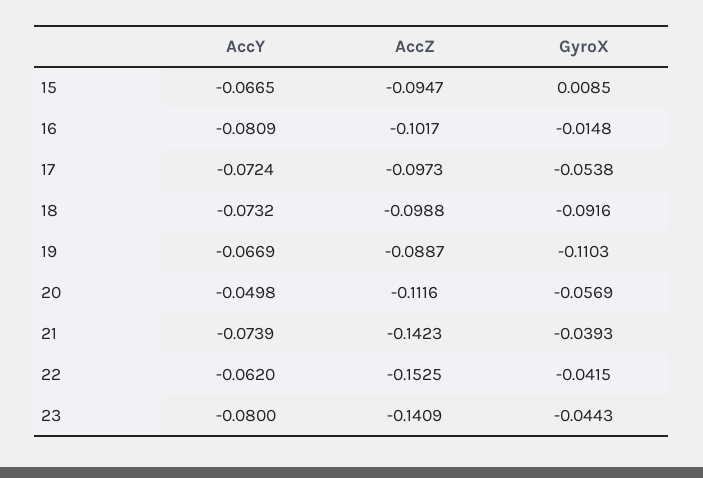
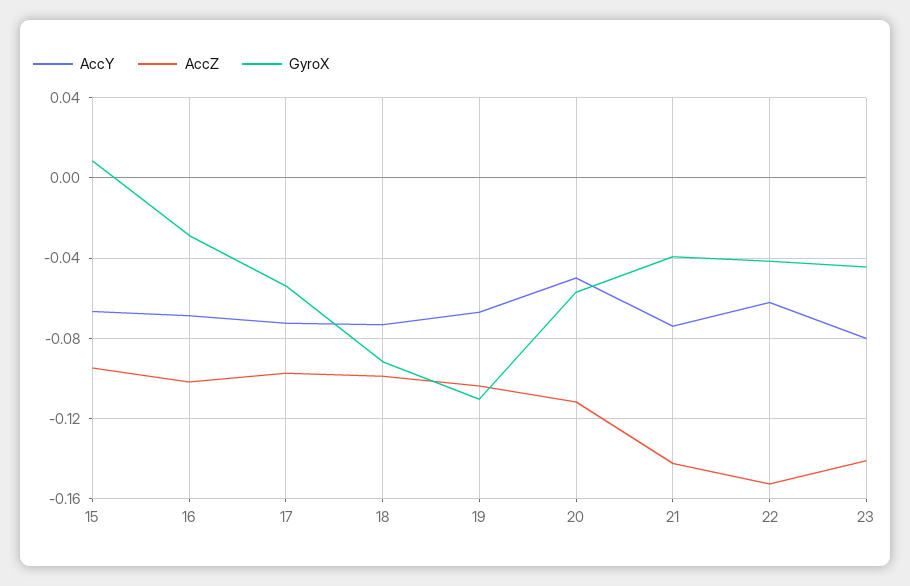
AccY, 16: -0.0809 -> -0.07
GyroX, 16: -0.0148 -> -0.03
AccZ, 19: -0.0887 -> -0.105

